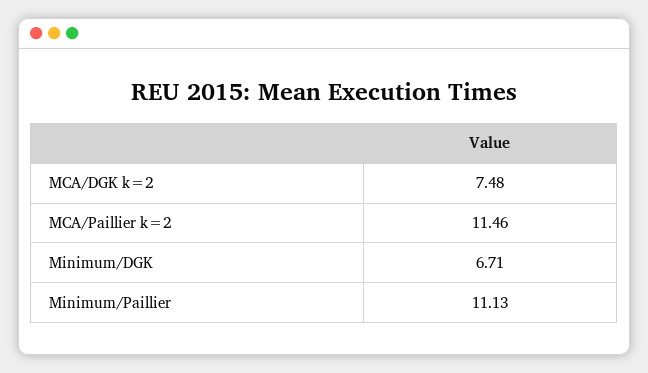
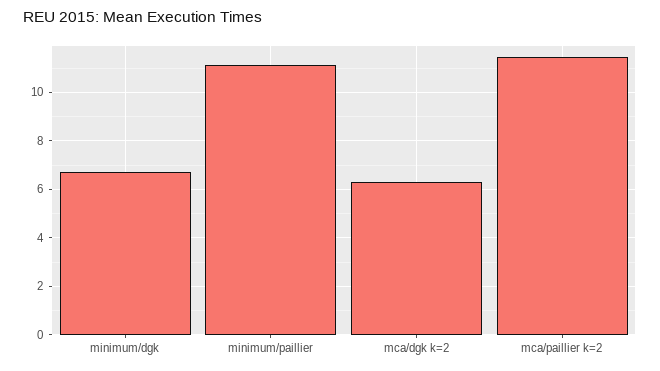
MCA/DGK k=2: 7.48 -> 6.25

